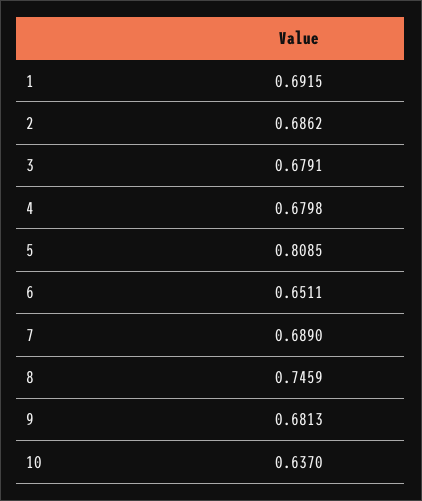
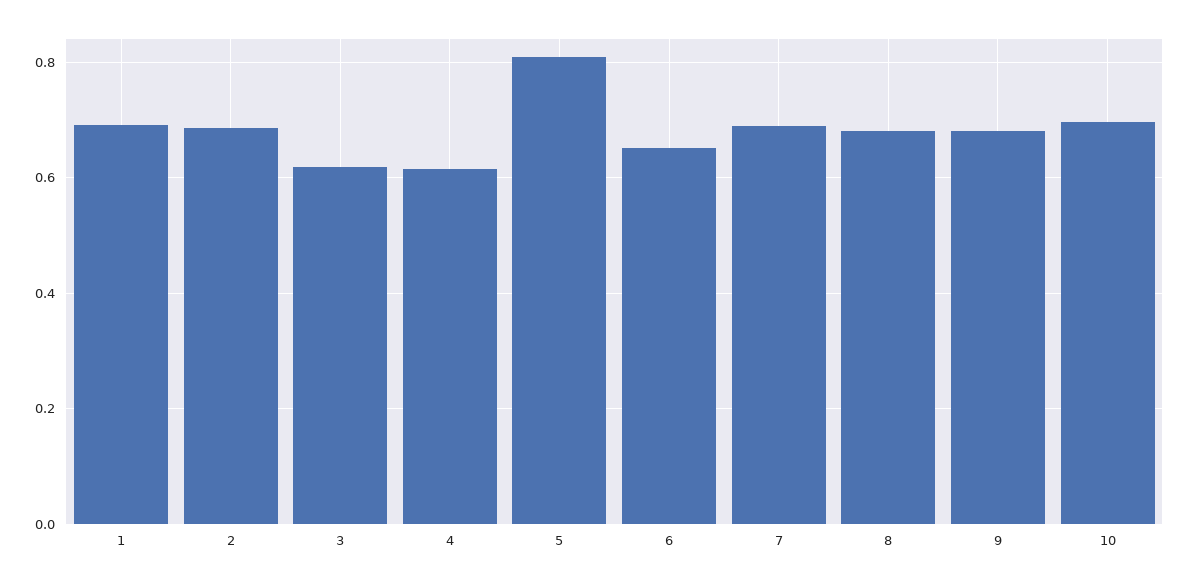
3: 0.6791 -> 0.62
4: 0.6798 -> 0.62
8: 0.7459 -> 0.68
10: 0.637 -> 0.7

